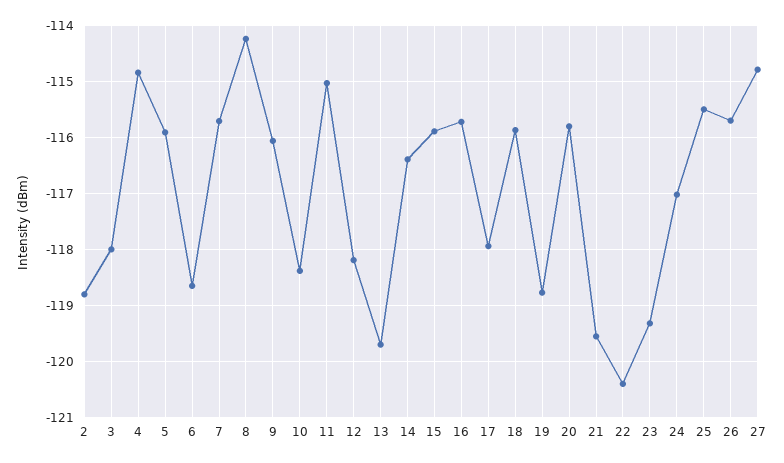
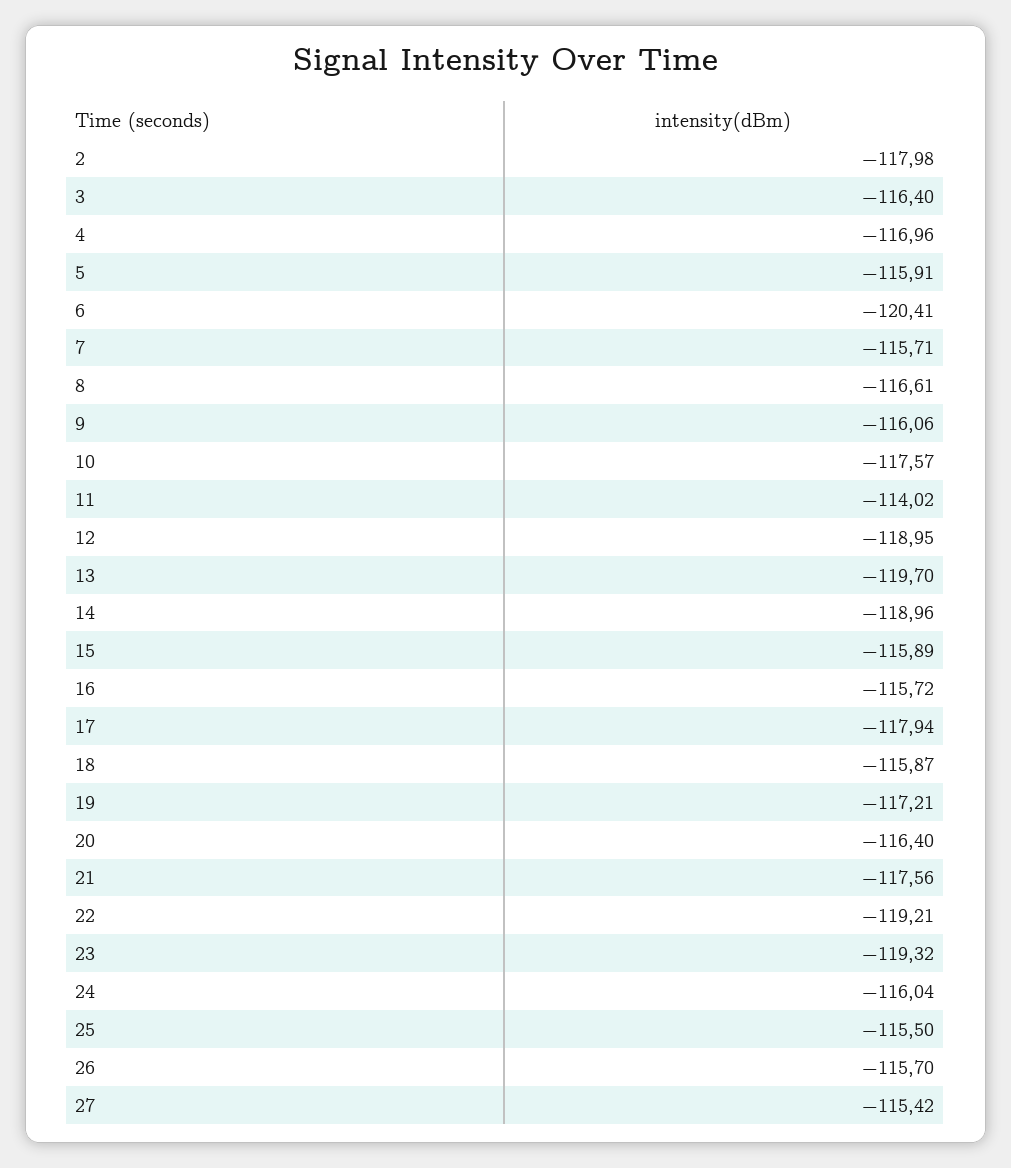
2: -118.8 -> -117.98
3: -118 -> -116.4
4: -114.8 -> -116.96
6: -118.6 -> -120.41
8: -114.2 -> -116.61
10: -118.4 -> -117.57
11: -115 -> -114.02
12: -118.2 -> -118.95
14: -116.4 -> -118.96
19: -118.8 -> -117.21
20: -115.8 -> -116.4
21: -119.6 -> -117.56
22: -120.4 -> -119.21
24: -117 -> -116.04
27: -114.8 -> -115.42

